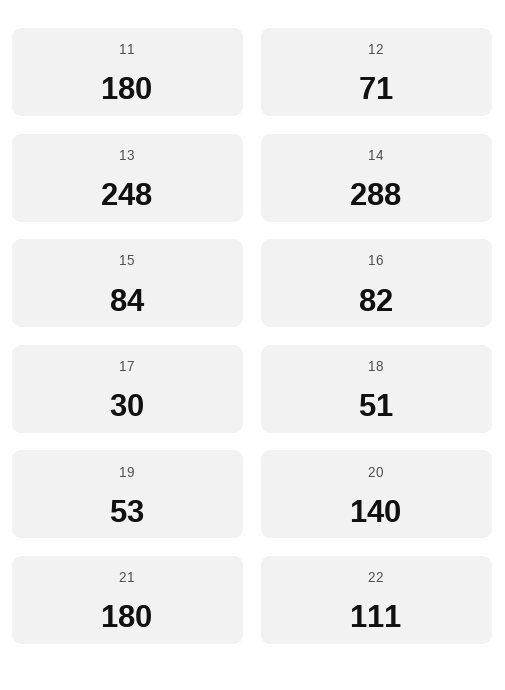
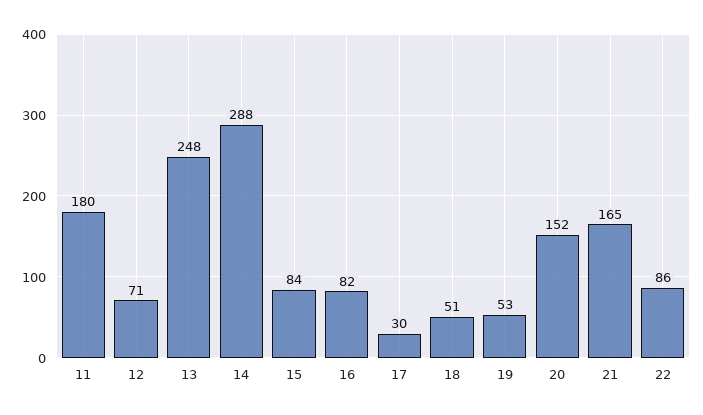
20: 140 -> 152
21: 180 -> 165
22: 111 -> 86

